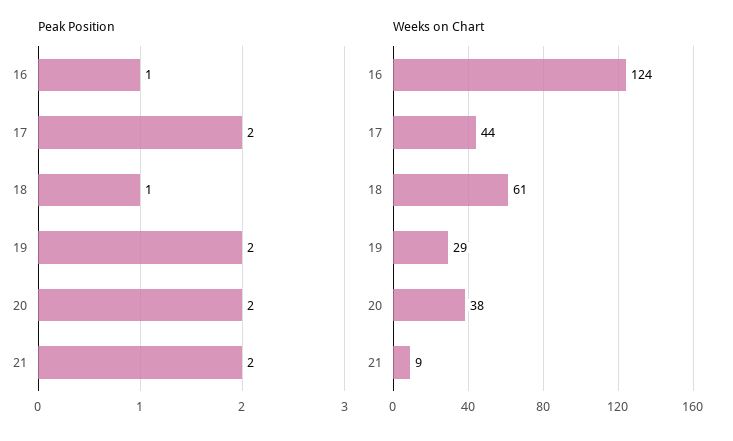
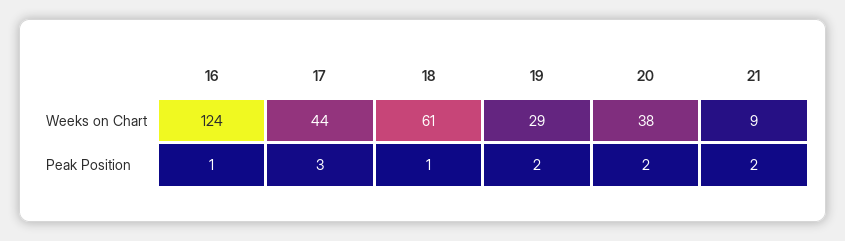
Peak Position, 17: 2 -> 3

